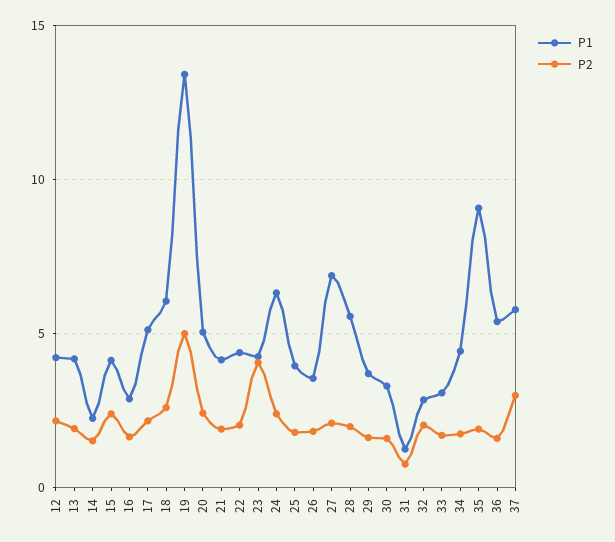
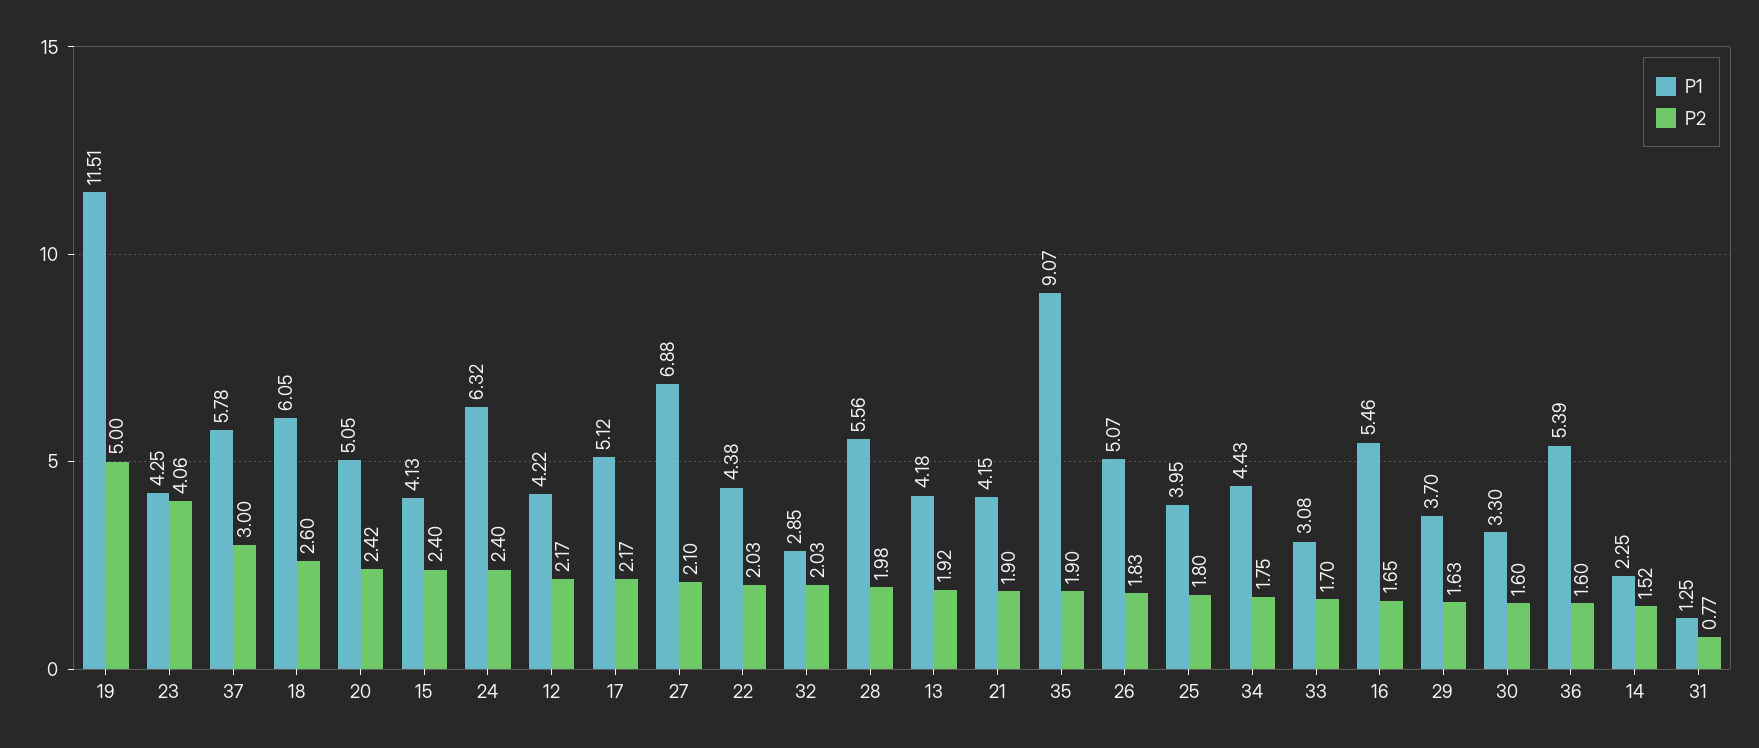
P1, 16: 3 -> 5.46
P1, 19: 13.5 -> 11.51
P1, 26: 3.5 -> 5.07

